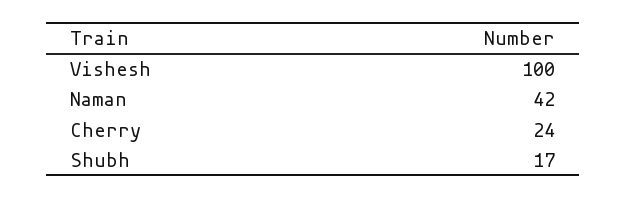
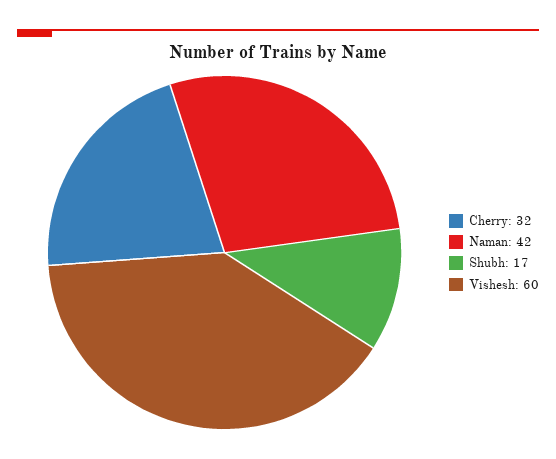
Vishesh: 100 -> 60
Cherry: 24 -> 32

